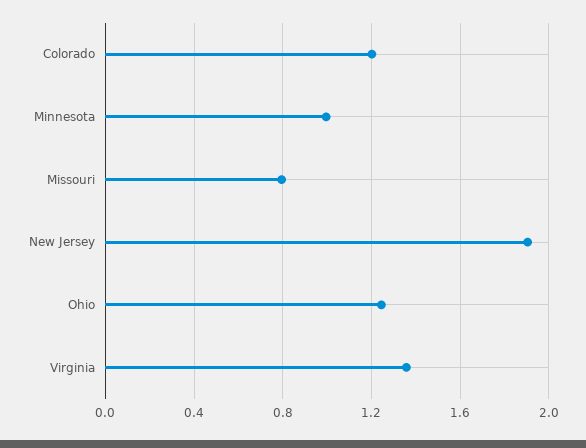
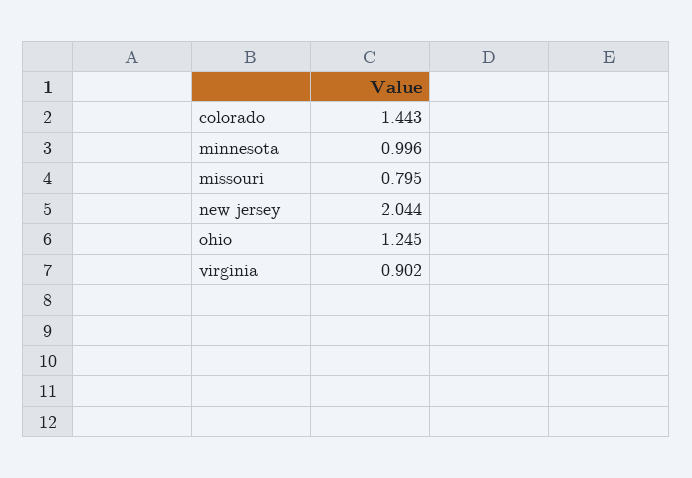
Colorado: 1.2 -> 1.443
New Jersey: 1.9 -> 2.044
Virginia: 1.35 -> 0.902

